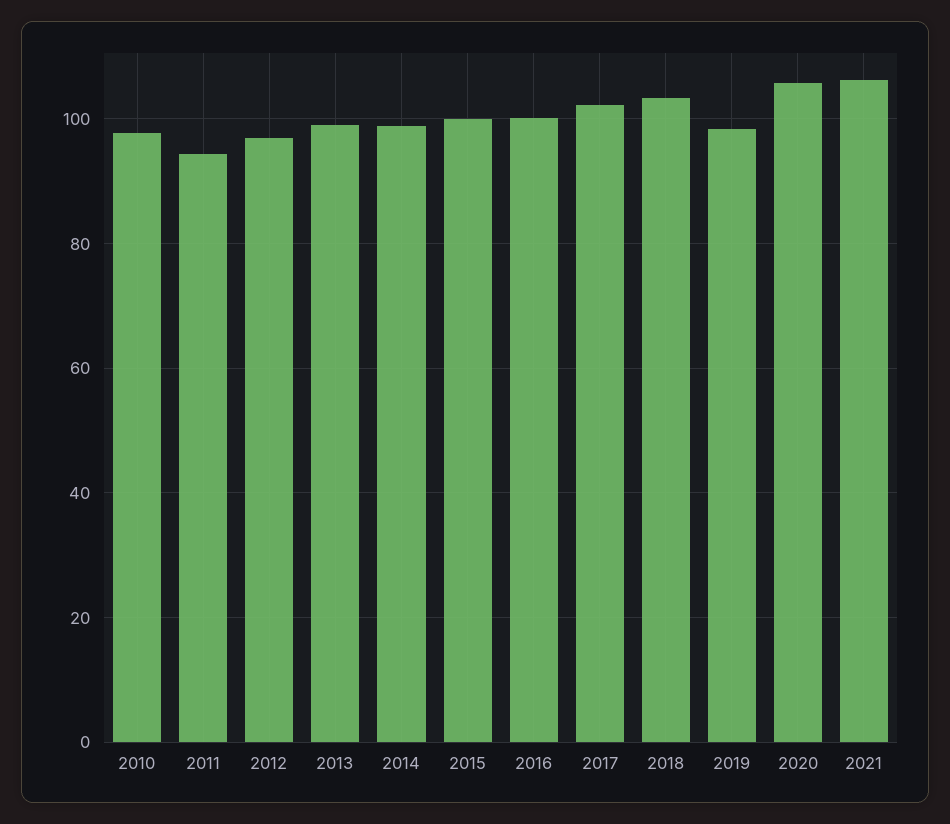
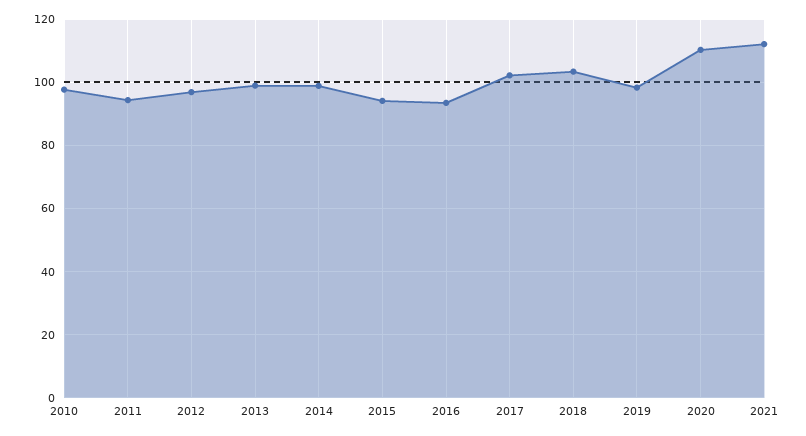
2015: 100 -> 94
2016: 100 -> 94
2020: 106 -> 110
2021: 106 -> 112

